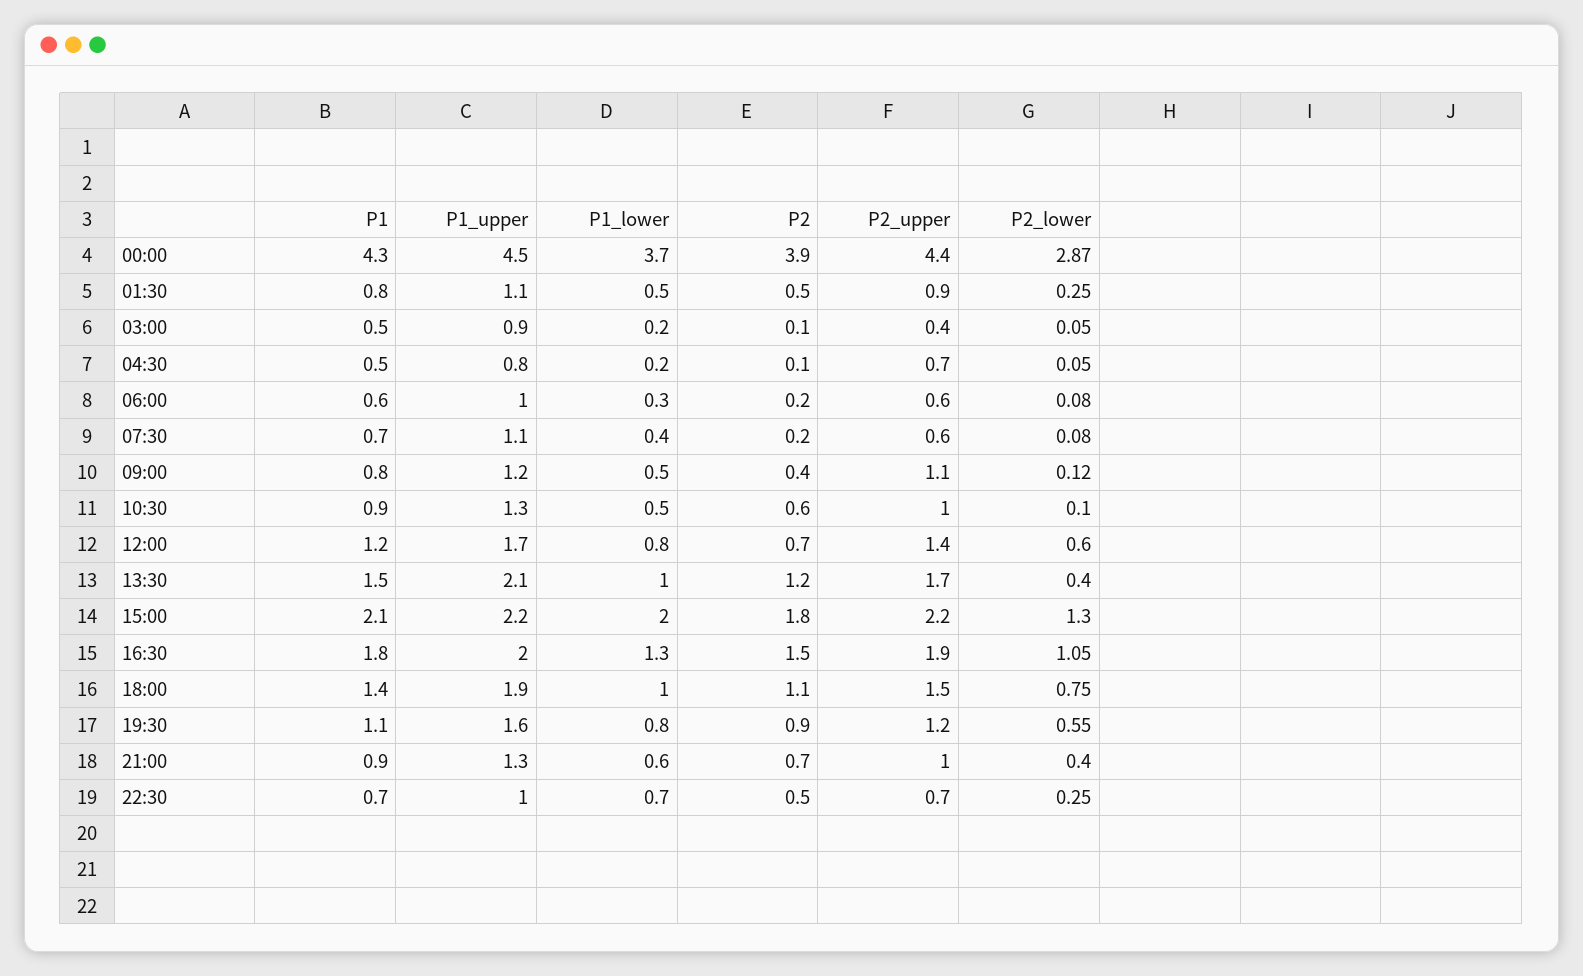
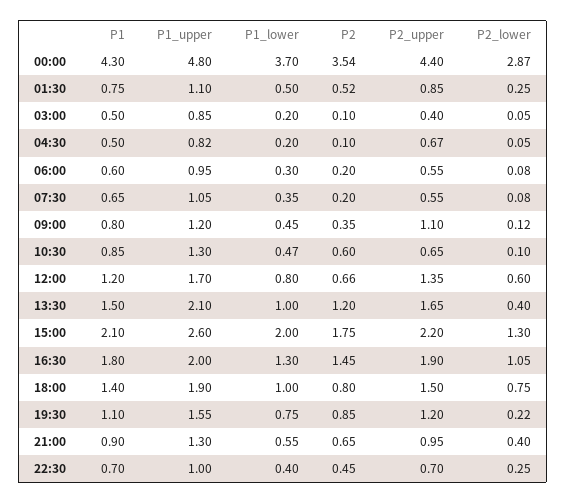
P1_upper, 00:00: 4.5 -> 4.8
P2, 00:00: 3.9 -> 3.54
P2_upper, 10:30: 1 -> 0.65
P1_upper, 15:00: 2.2 -> 2.6
P2, 18:00: 1.1 -> 0.8
P2_lower, 19:30: 0.55 -> 0.22
P1_lower, 22:30: 0.7 -> 0.4

